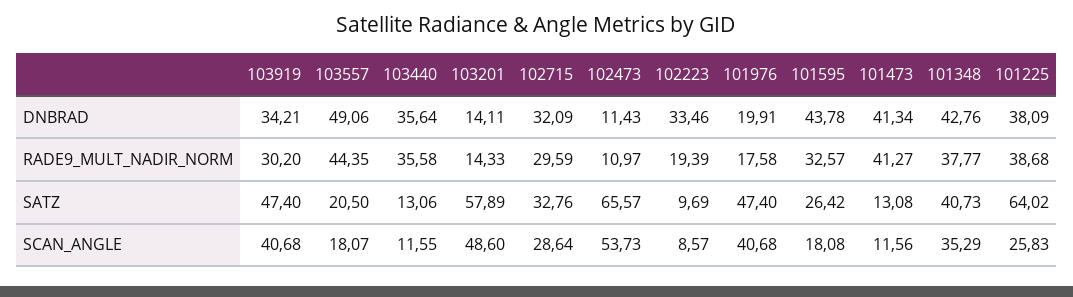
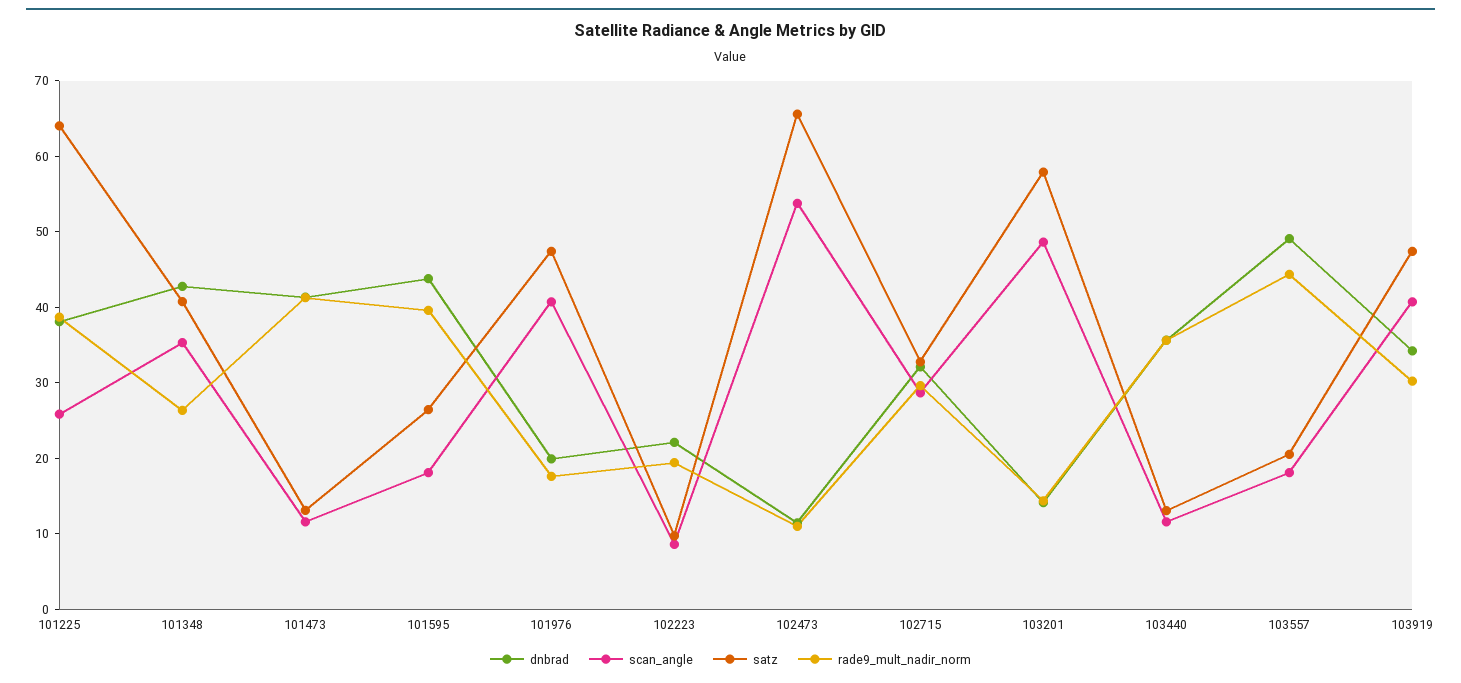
DNBRAD, 102223: 33.46 -> 22
RADE9_MULT_NADIR_NORM, 101595: 32.57 -> 40
RADE9_MULT_NADIR_NORM, 101348: 37.77 -> 26

